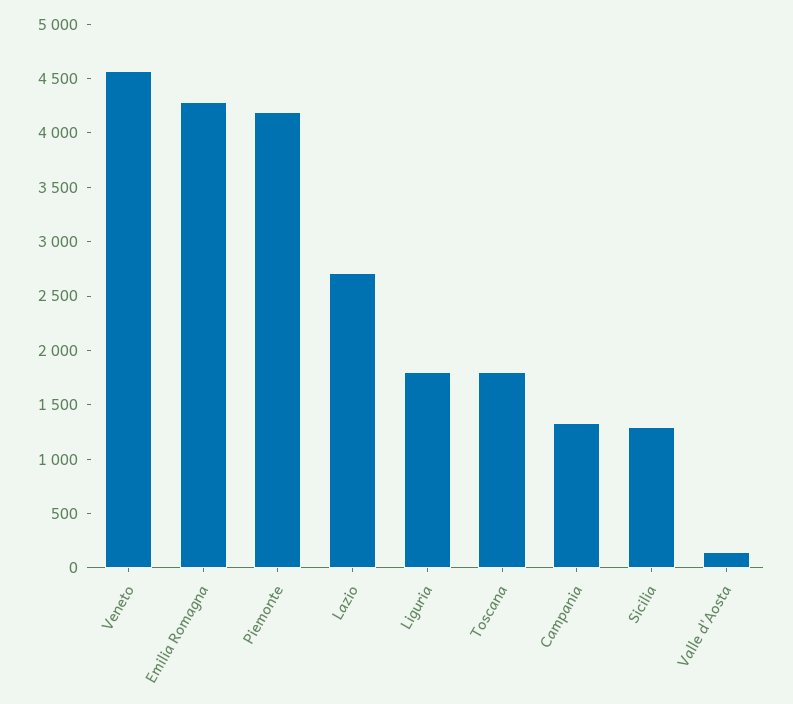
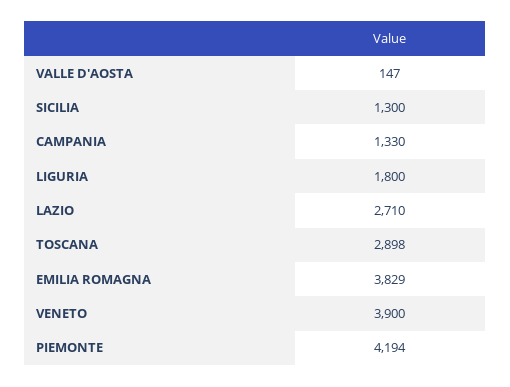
Veneto: 4600 -> 3900
Emilia Romagna: 4300 -> 3829
Toscana: 1800 -> 2898

